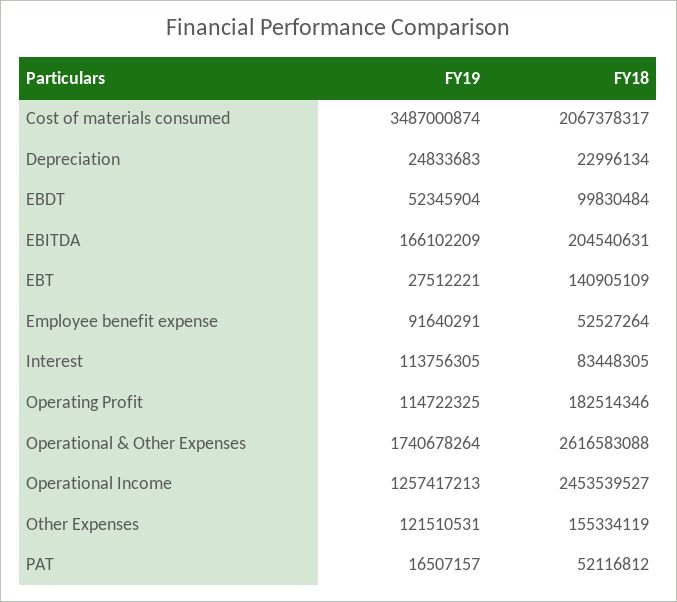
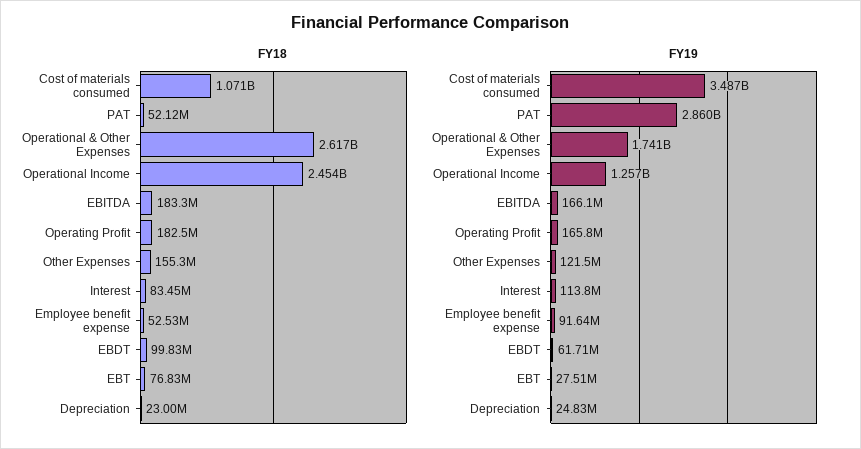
FY18, Cost of materials consumed: 2067378317 -> 1071000000
FY19, EBDT: 52345904 -> 61710000
FY18, EBITDA: 204540631 -> 183300000
FY18, EBT: 140905109 -> 76830000
FY19, Operating Profit: 114722325 -> 165800000
FY19, PAT: 16507157 -> 2860000000

